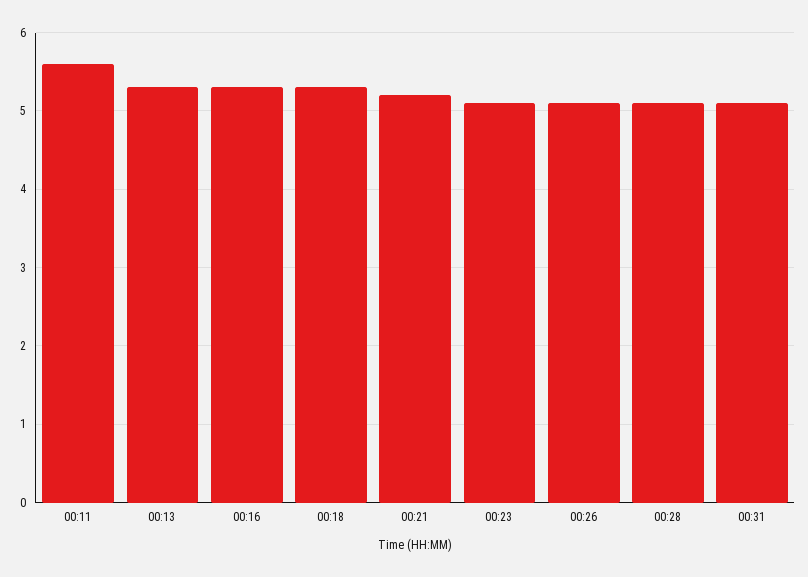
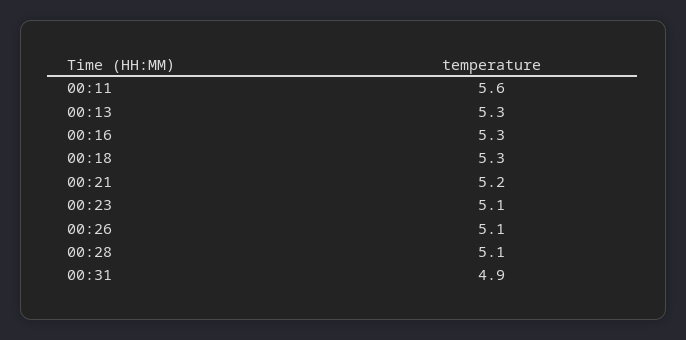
00:31: 5.1 -> 4.9

